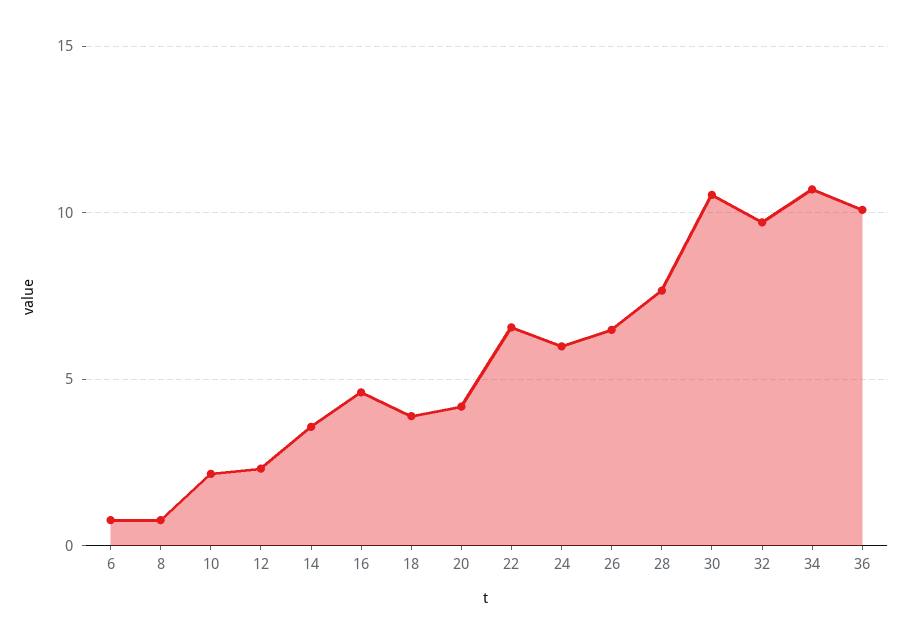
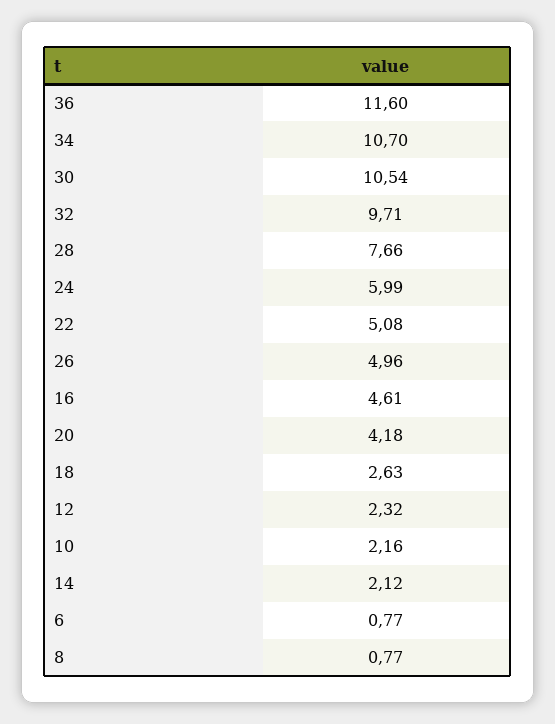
14: 3.5 -> 2.12
18: 4 -> 2.63
22: 6.5 -> 5.08
26: 6.5 -> 4.96
36: 10 -> 11.6

